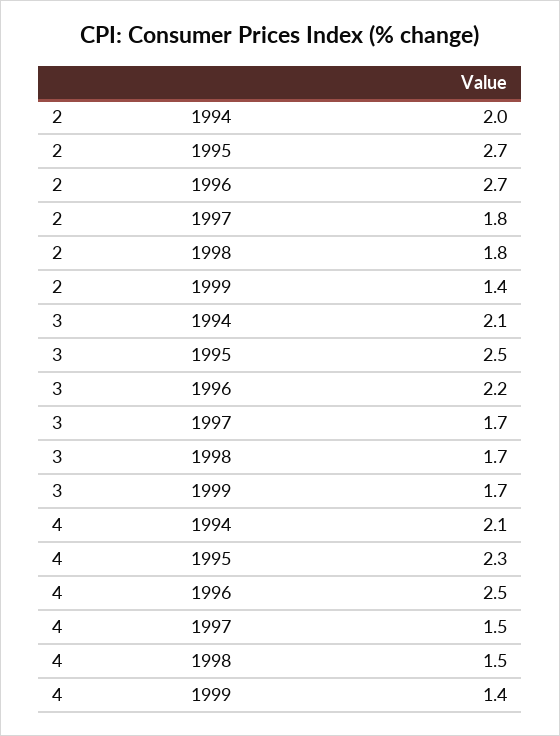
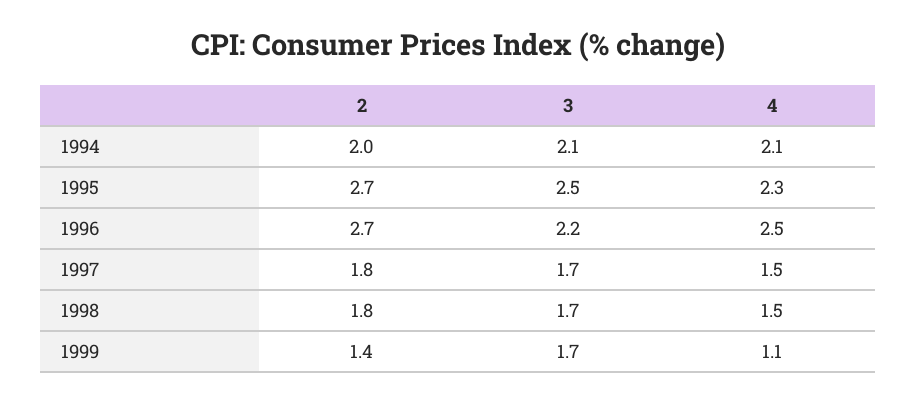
4, 1999: 1.4 -> 1.1

